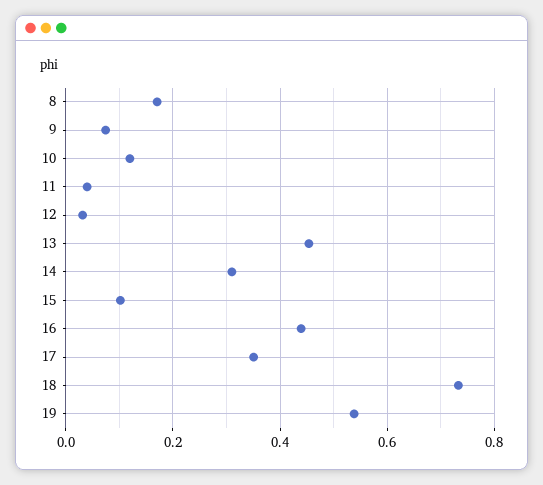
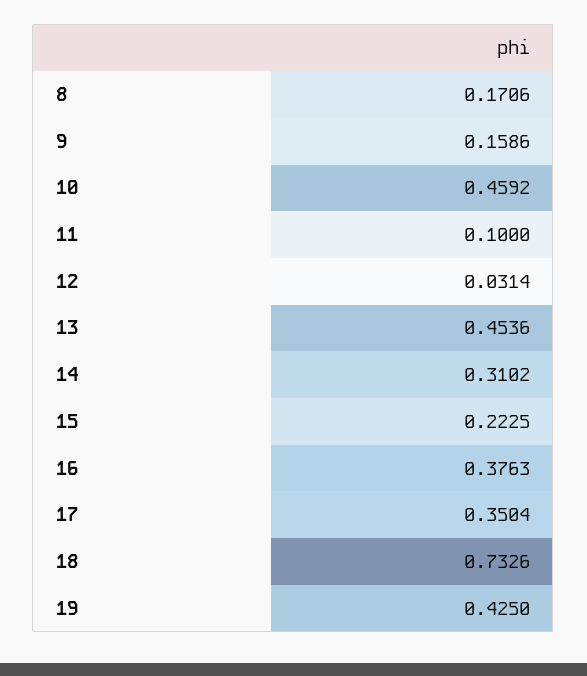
9: 0.08 -> 0.1586
10: 0.12 -> 0.4592
11: 0.04 -> 0.1
15: 0.1 -> 0.2225
16: 0.44 -> 0.3763
19: 0.54 -> 0.425

